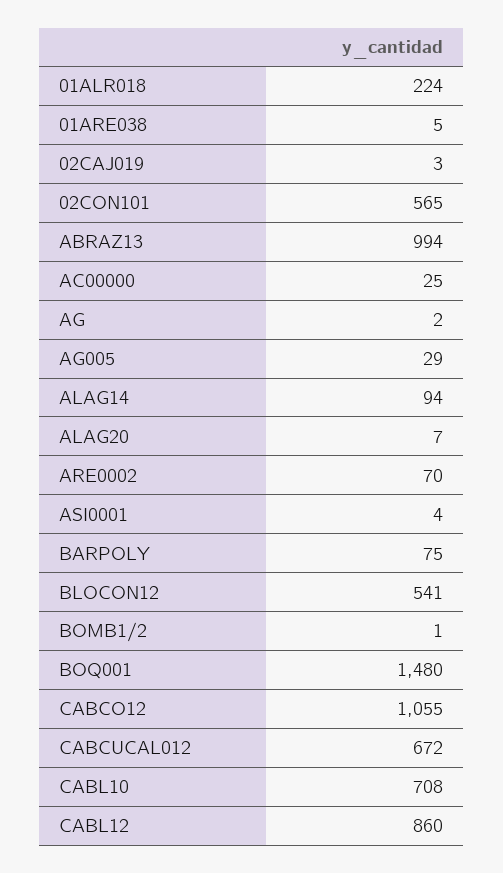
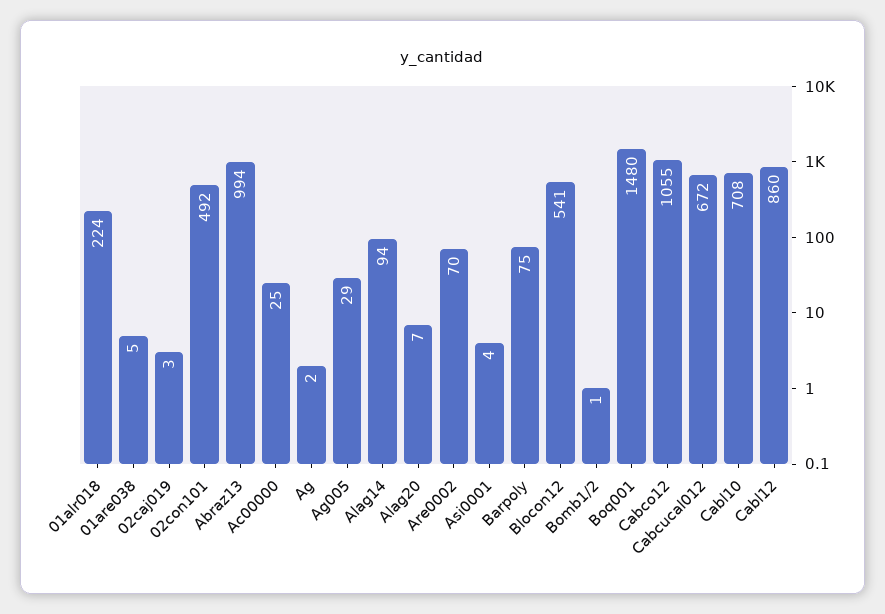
02CON101: 565 -> 492

